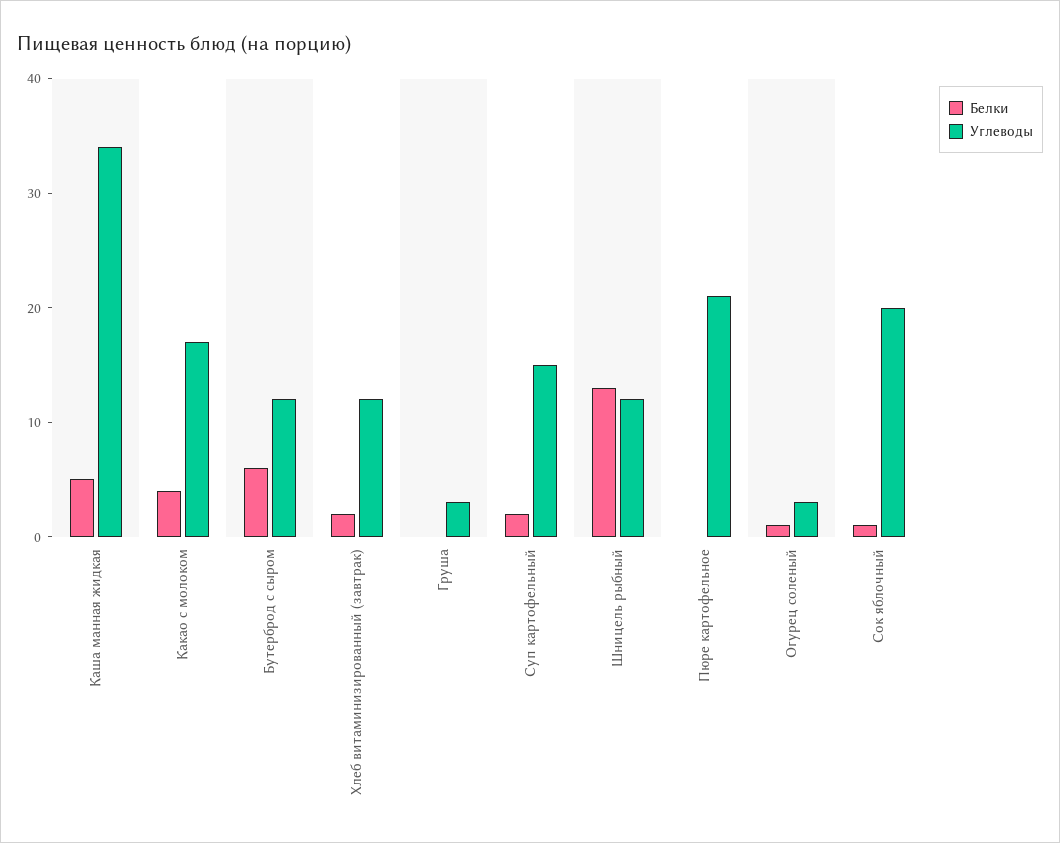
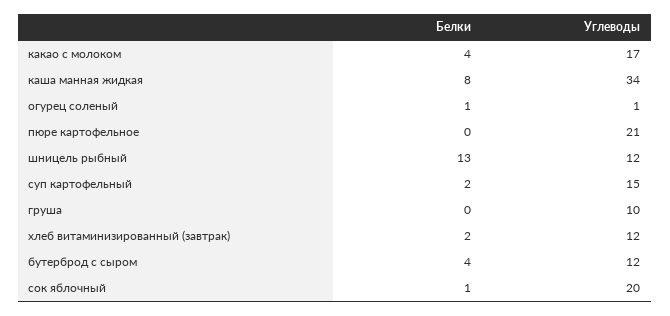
Белки, Каша манная жидкая: 5 -> 8
Белки, Бутерброд с сыром: 6 -> 4
Углеводы, Груша: 3 -> 10
Углеводы, Огурец соленый: 3 -> 1

